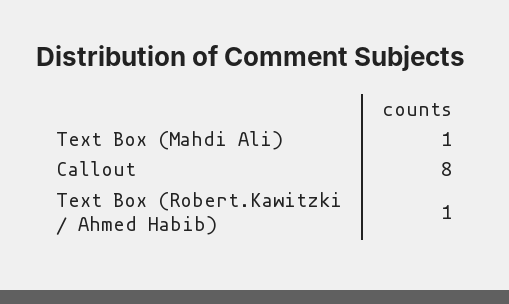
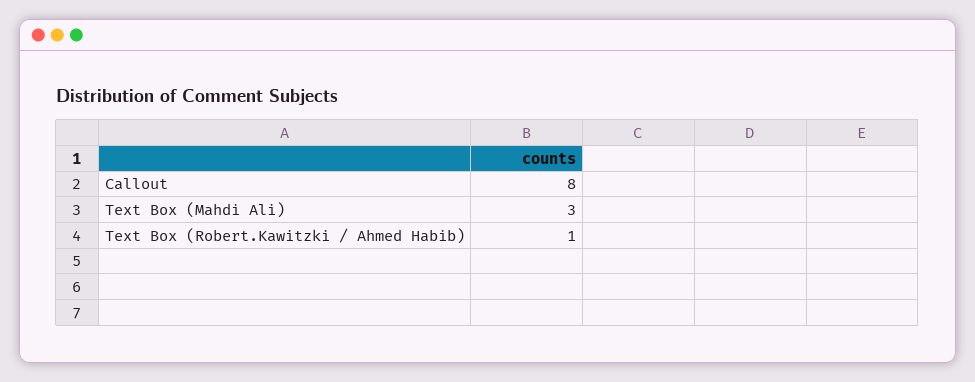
Text Box (Mahdi Ali): 1 -> 3

